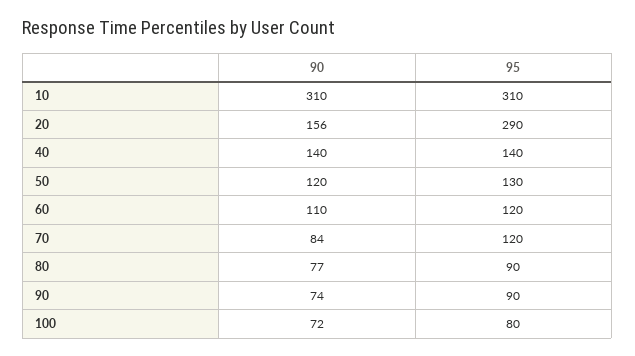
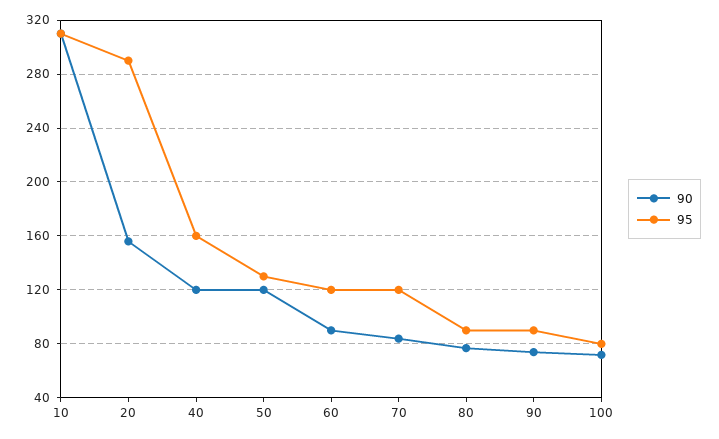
90, 40: 140 -> 120
95, 40: 140 -> 160
90, 60: 110 -> 90

